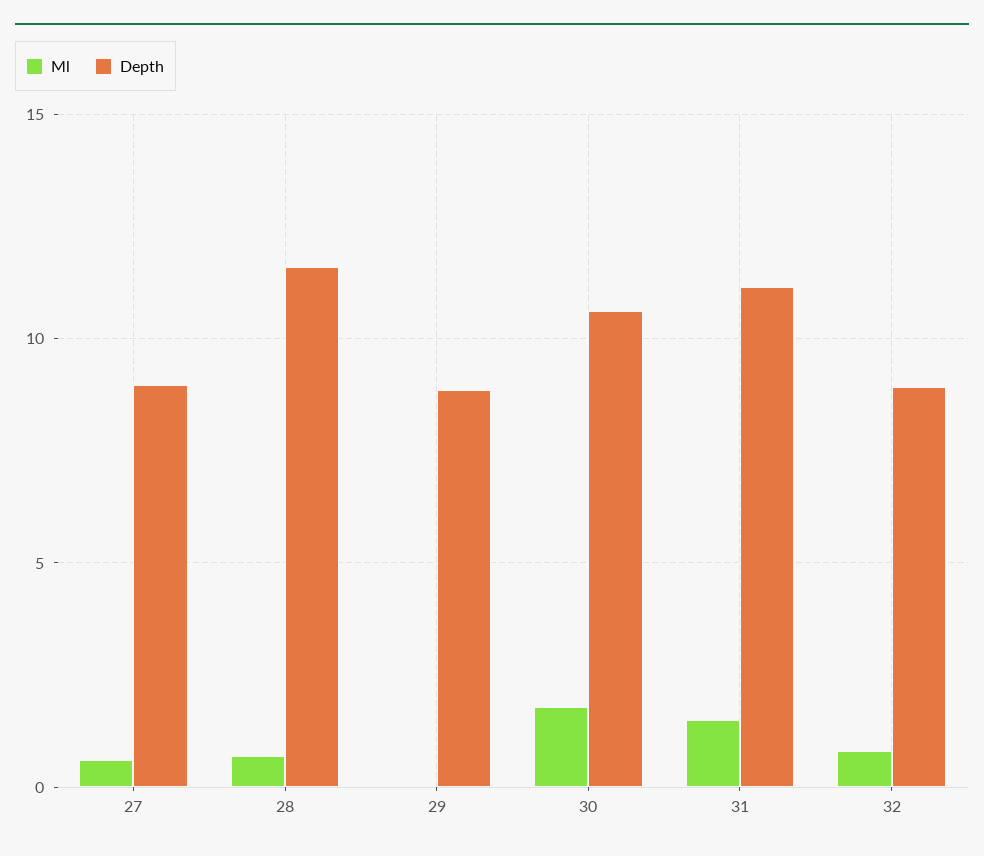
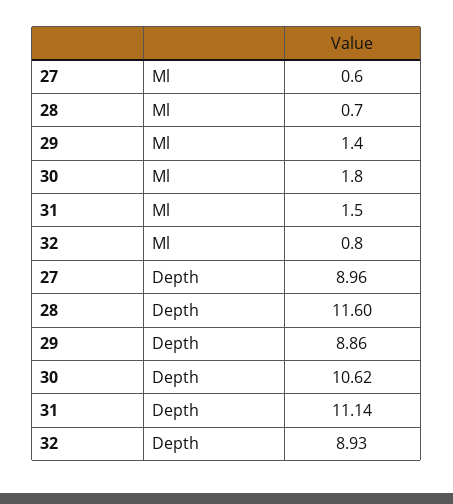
Ml, 29: 0 -> 1.4

